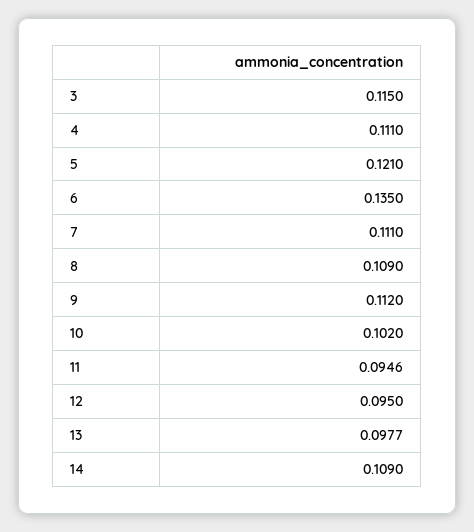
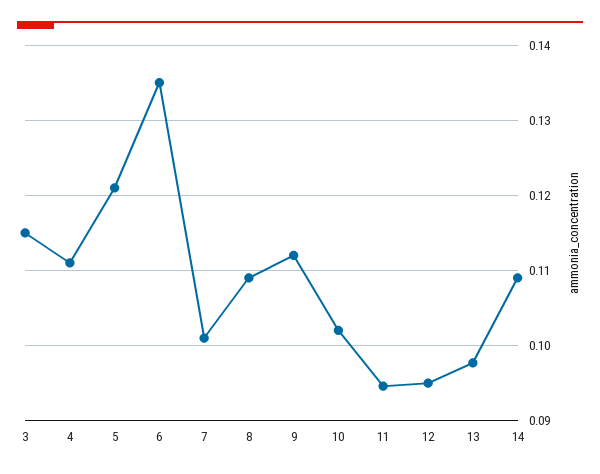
7: 0.111 -> 0.101

